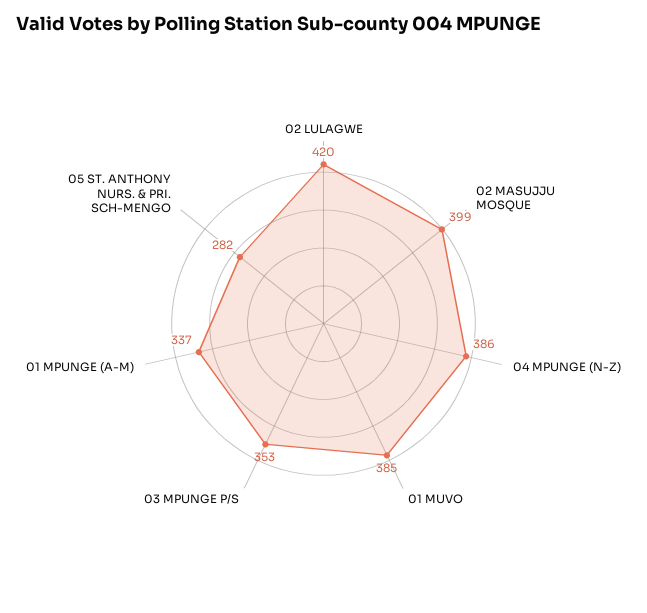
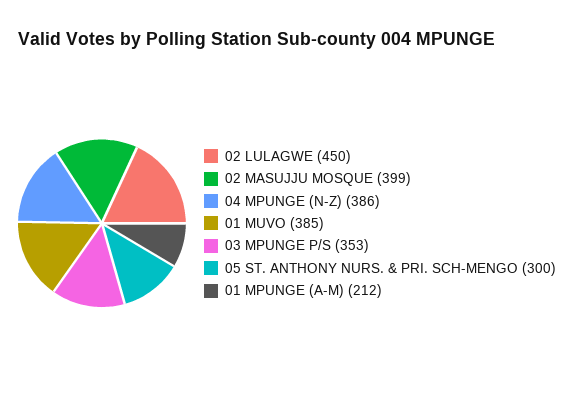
02 LULAGWE: 420 -> 450
01 MPUNGE (A-M): 337 -> 212
05 ST. ANTHONY NURS. & PRI. SCH-MENGO: 282 -> 300

